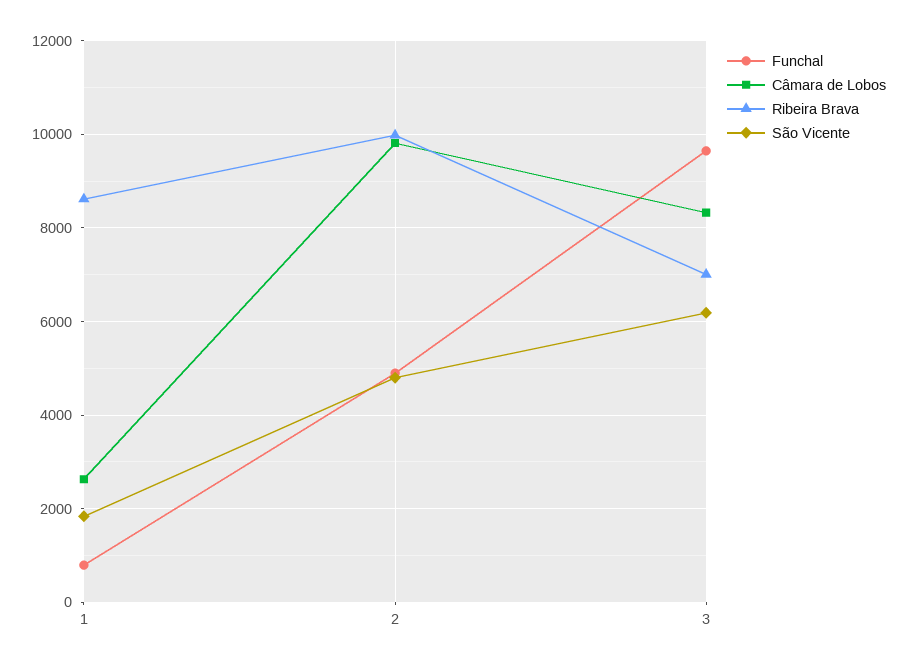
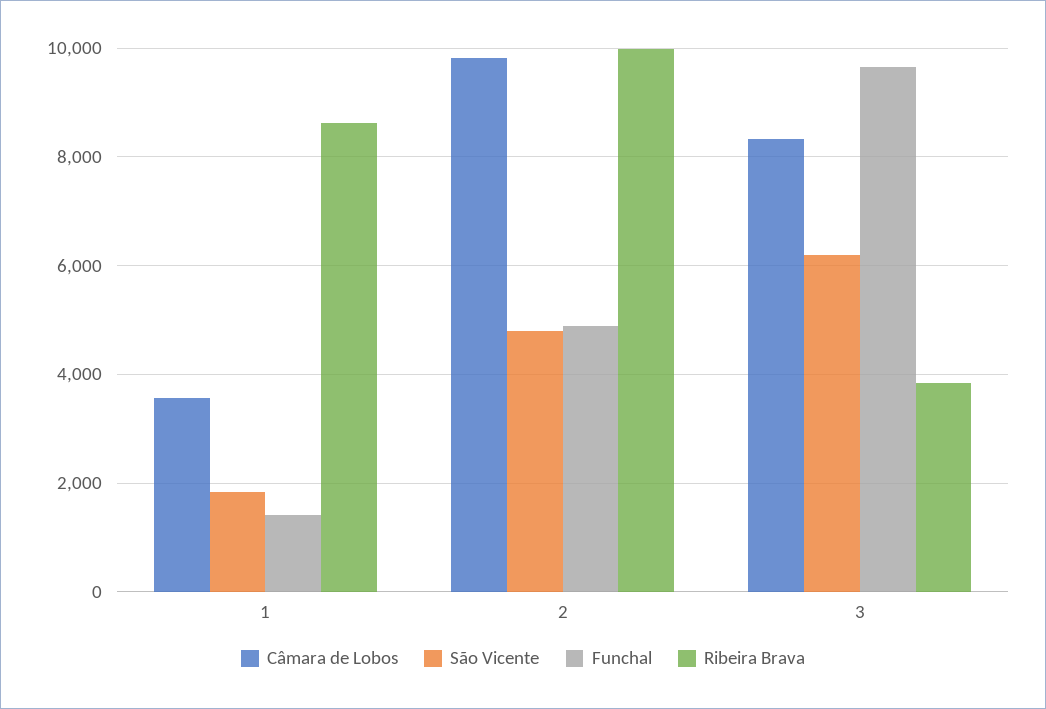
Funchal, 1: 800 -> 1400
Câmara de Lobos, 1: 2600 -> 3600
Ribeira Brava, 3: 7000 -> 3800

